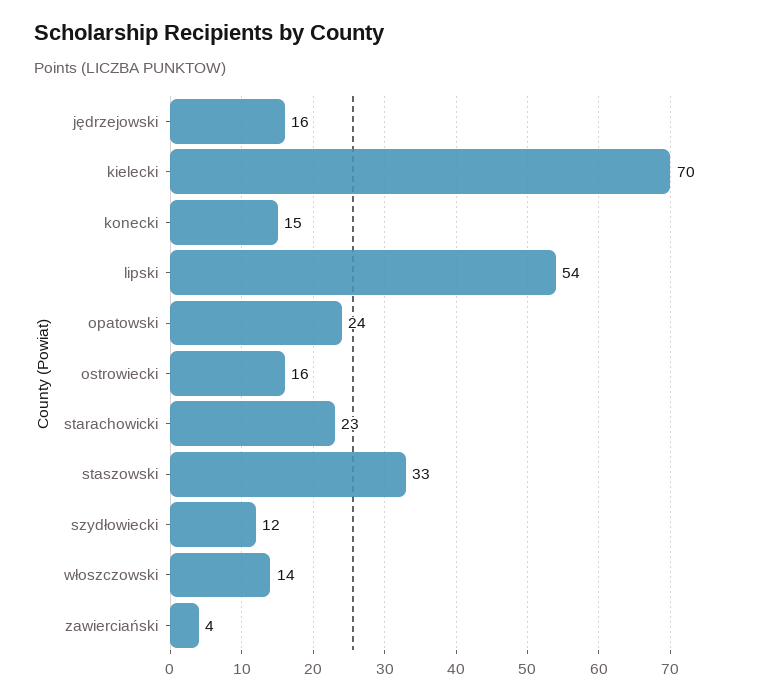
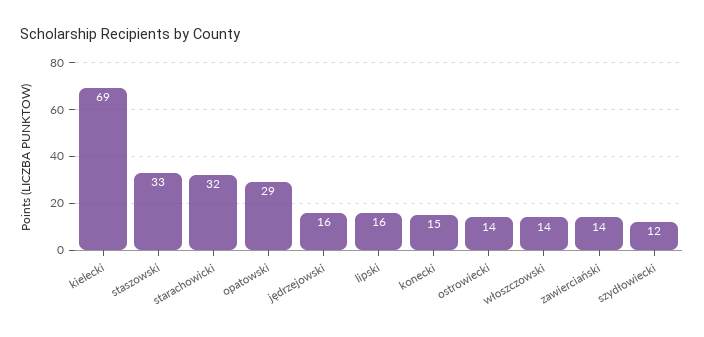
kielecki: 70 -> 69
lipski: 54 -> 16
opatowski: 24 -> 29
ostrowiecki: 16 -> 14
starachowicki: 23 -> 32
zawierciański: 4 -> 14

